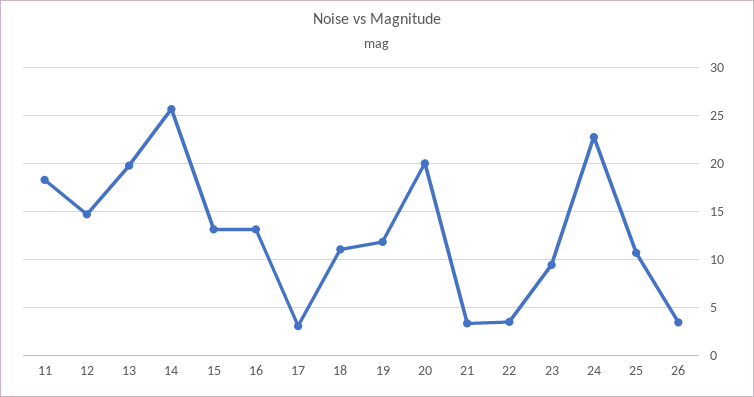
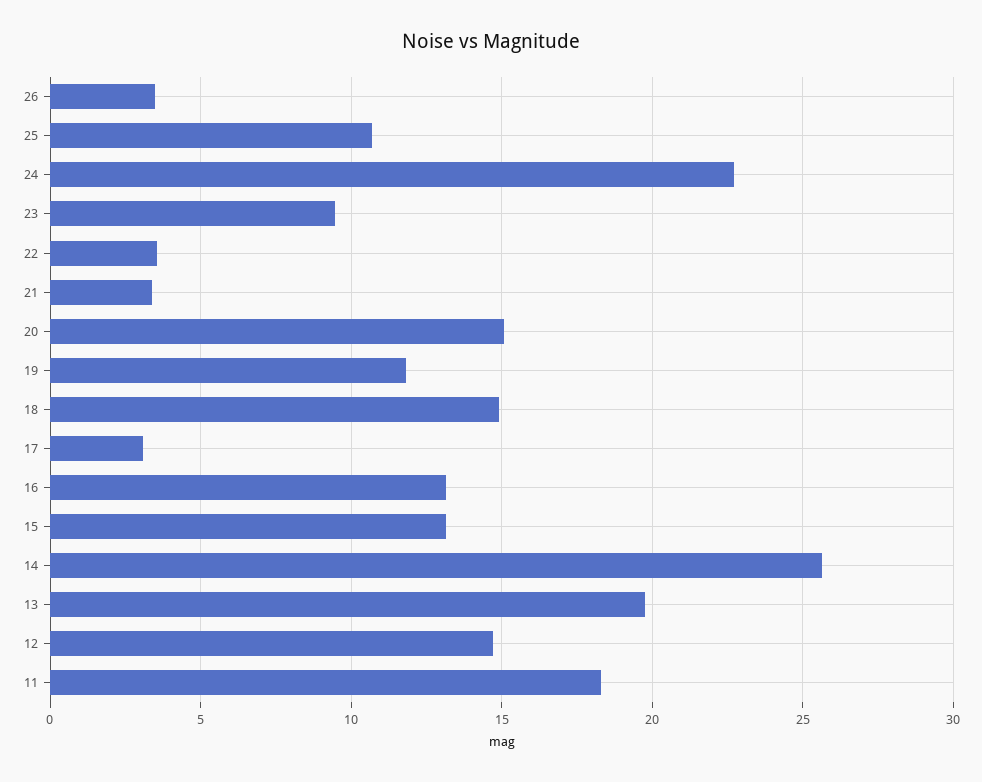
18: 11 -> 15
20: 20 -> 15

